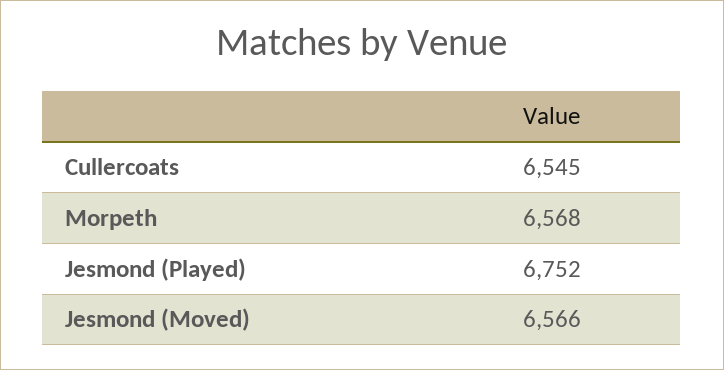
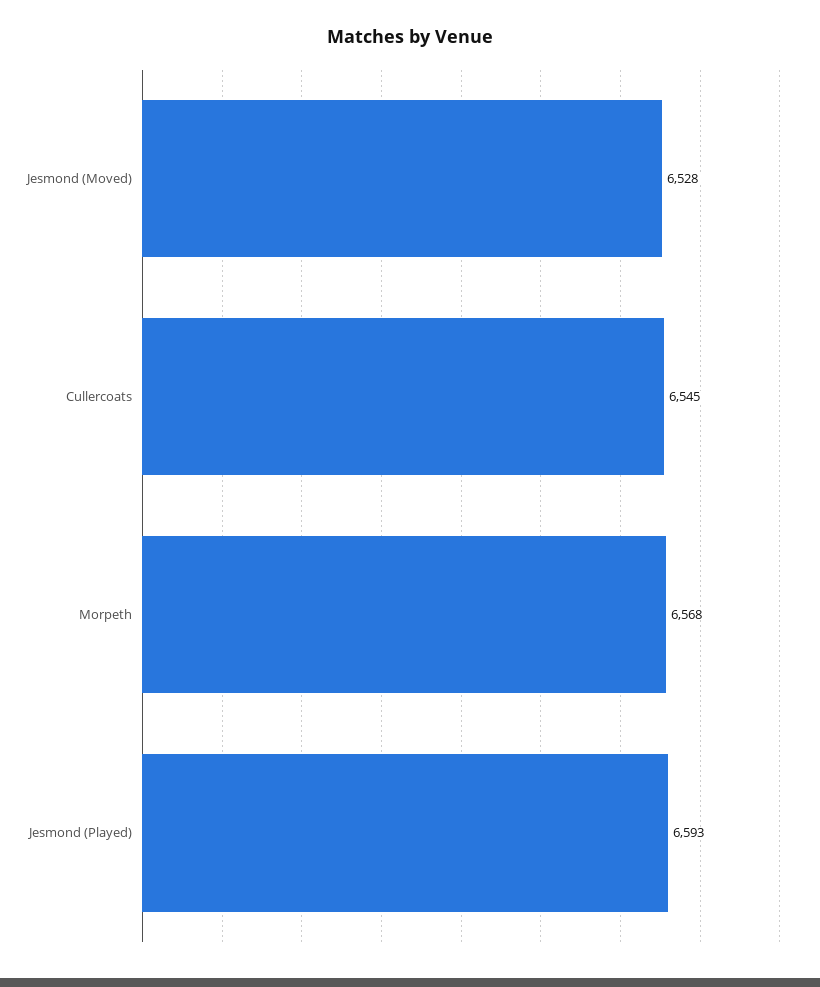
Jesmond (Played): 6752 -> 6593
Jesmond (Moved): 6566 -> 6528

